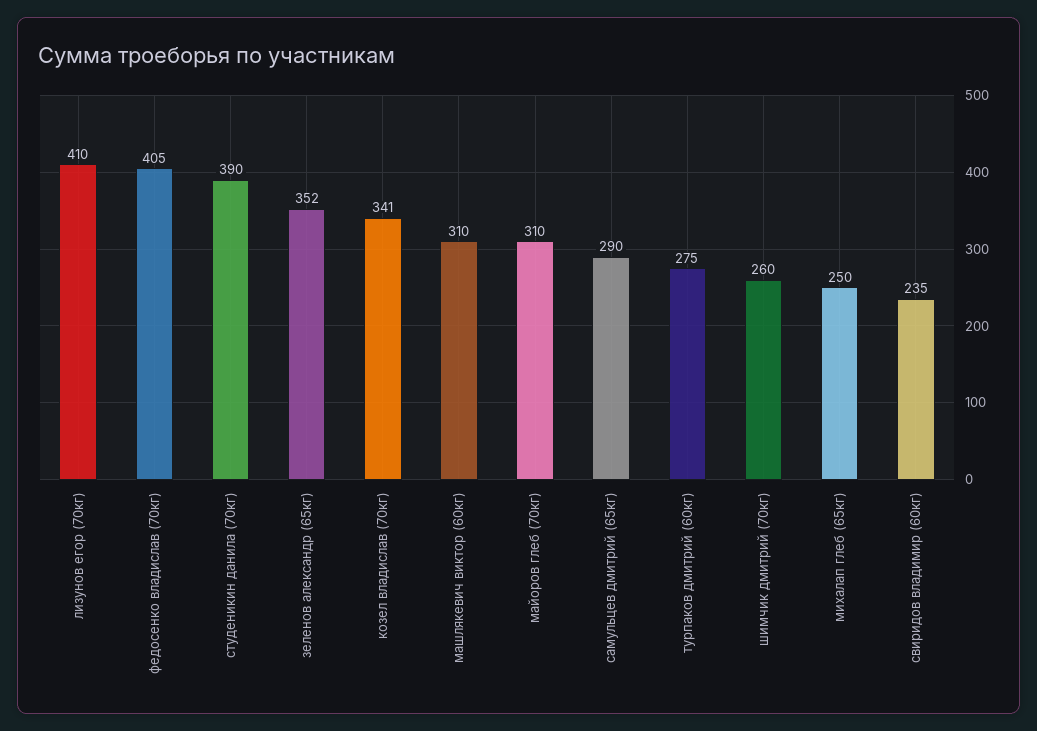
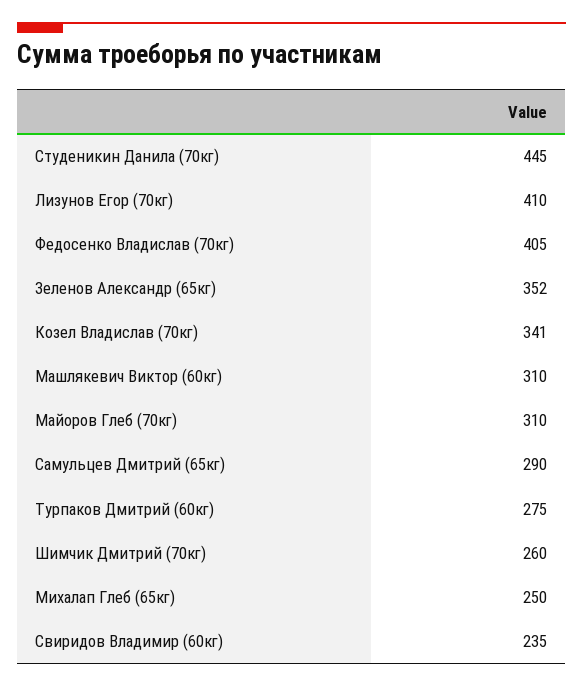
студеникин данила (70кг): 390 -> 445

